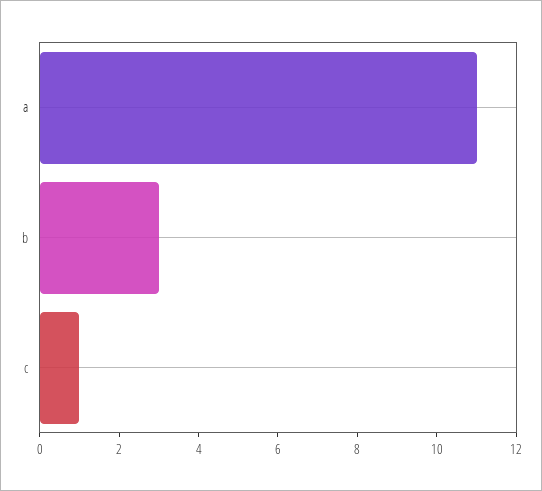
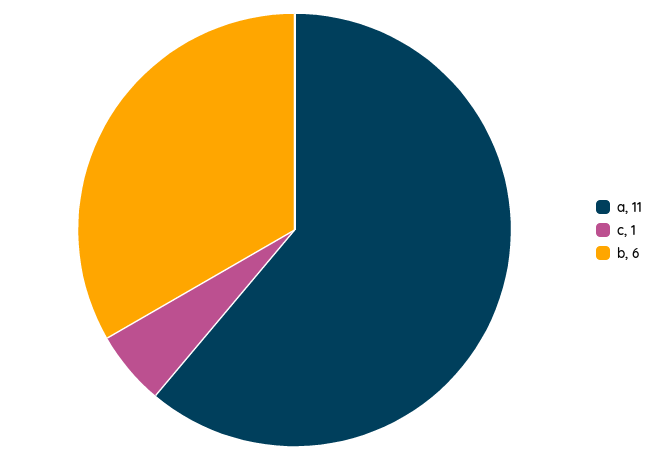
b: 3 -> 6

